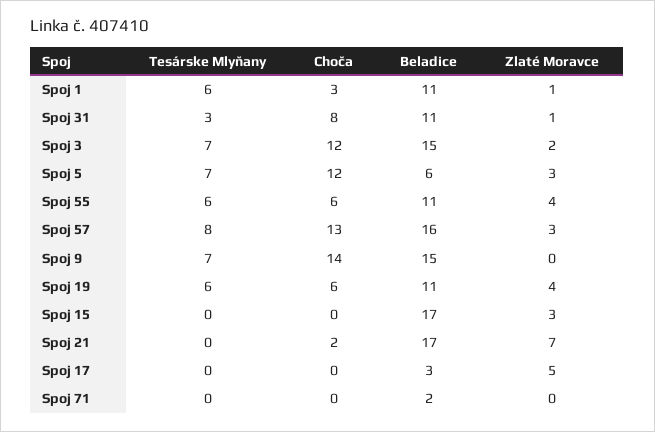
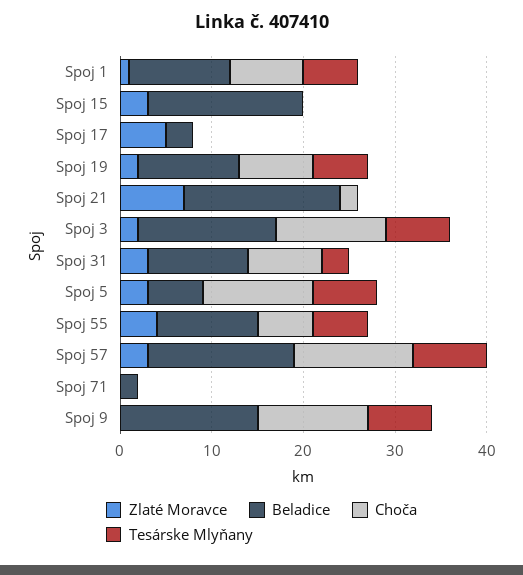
Choča, Spoj 1: 3 -> 8
Zlaté Moravce, Spoj 31: 1 -> 3
Choča, Spoj 9: 14 -> 12
Choča, Spoj 19: 6 -> 8
Zlaté Moravce, Spoj 19: 4 -> 2

